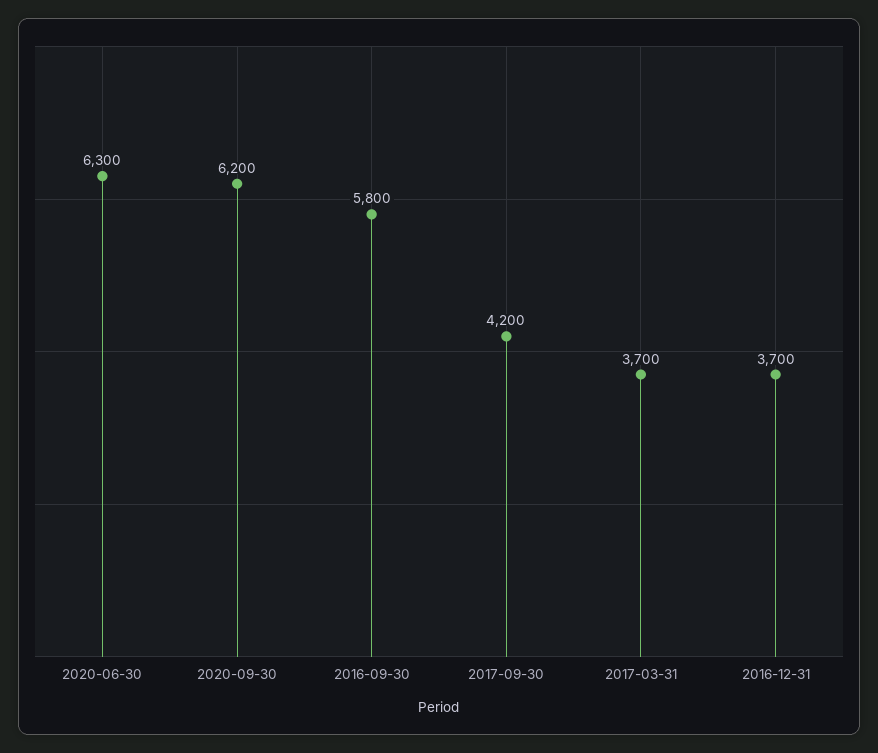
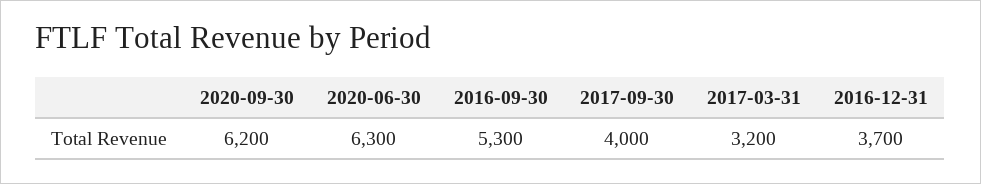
2016-09-30: 5800 -> 5300
2017-09-30: 4200 -> 4000
2017-03-31: 3700 -> 3200

